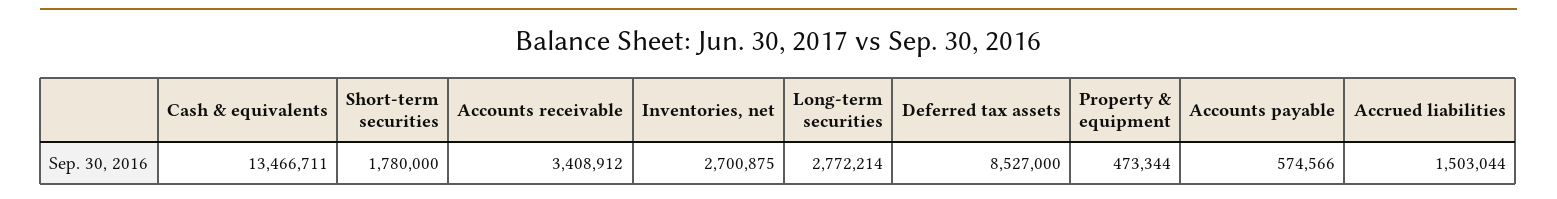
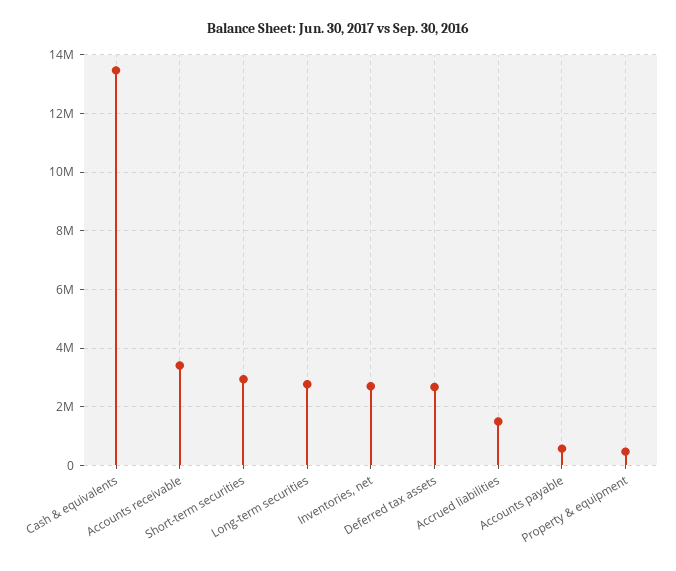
Short-term securities: 1780000 -> 3000000
Deferred tax assets: 8527000 -> 2750000

